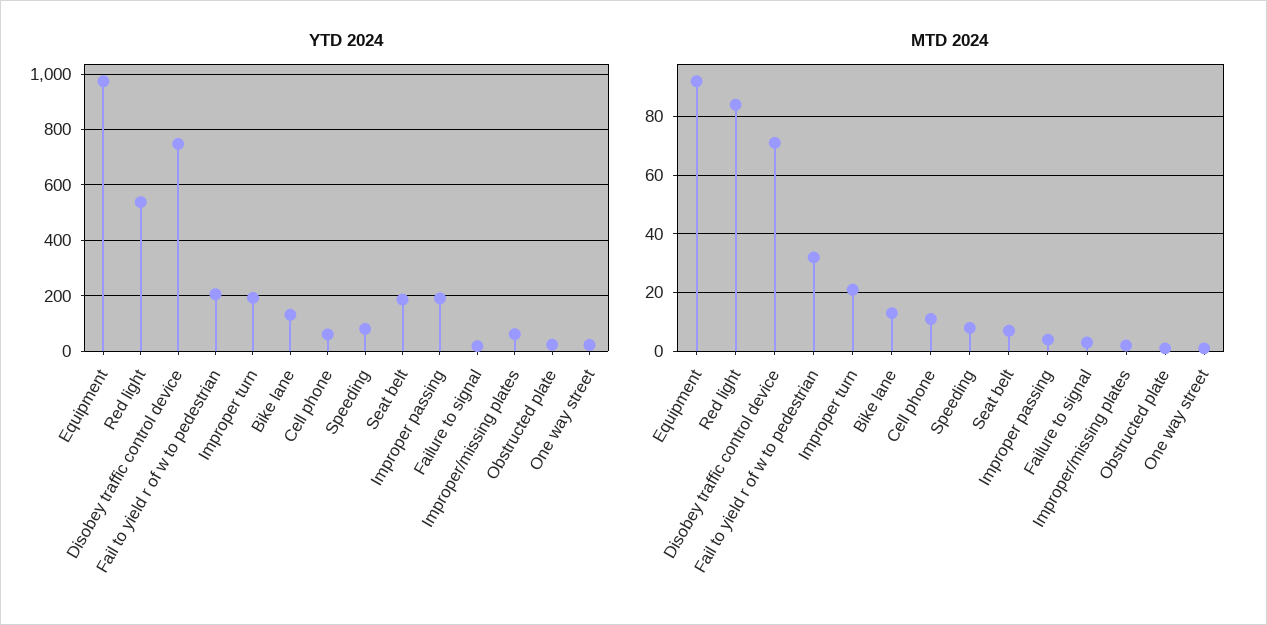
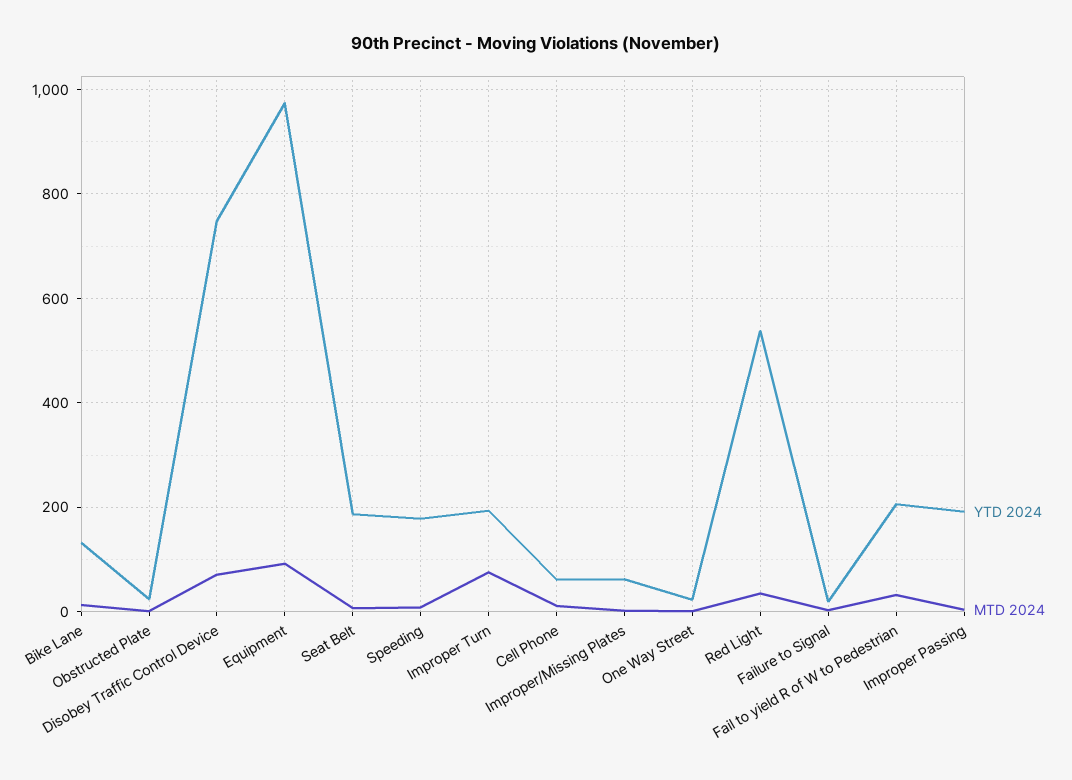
YTD 2024, Speeding: 75 -> 180
MTD 2024, Red light: 85 -> 40
MTD 2024, Improper turn: 20 -> 80

